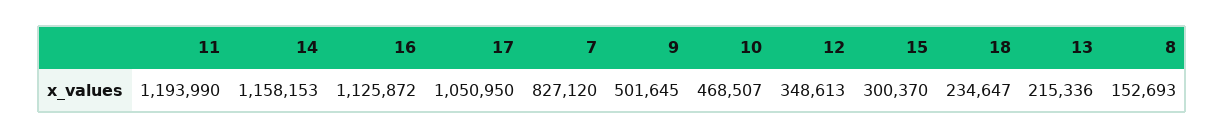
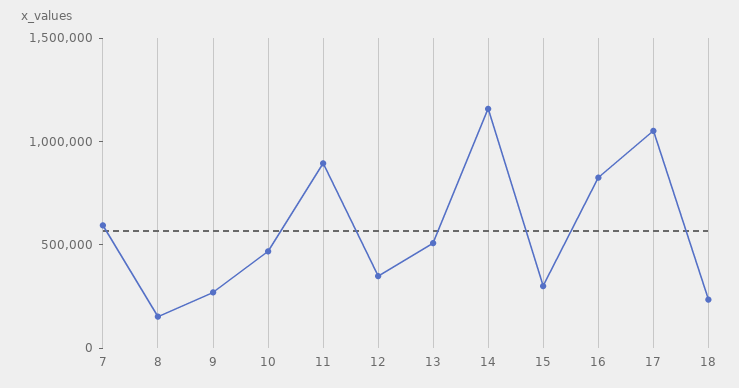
11: 1193990 -> 900000
16: 1125872 -> 800000
7: 827120 -> 600000
9: 501645 -> 300000
13: 215336 -> 500000

